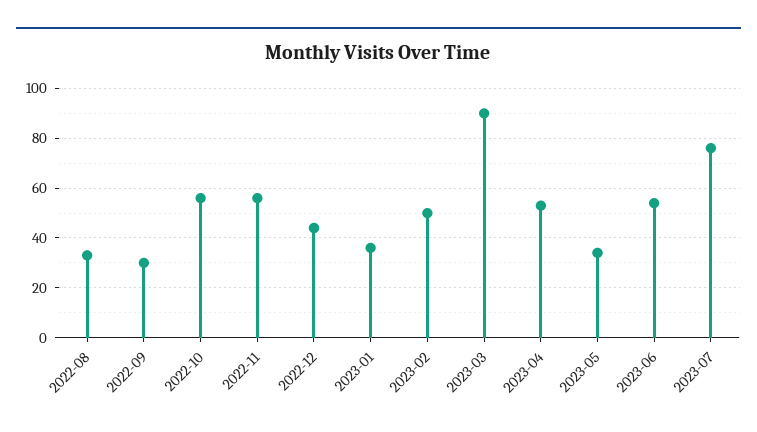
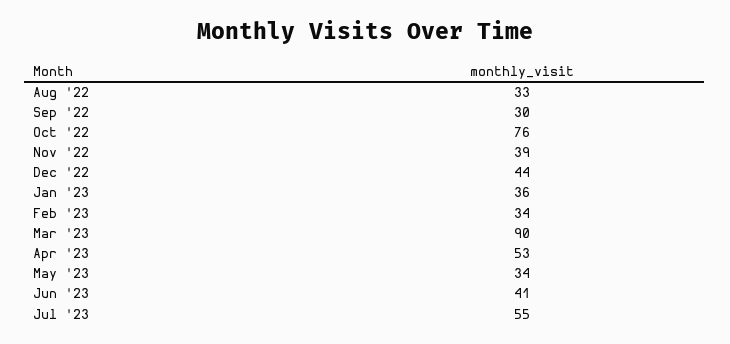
2022-10: 55 -> 76
2022-11: 55 -> 39
2023-02: 50 -> 34
2023-06: 55 -> 41
2023-07: 75 -> 55

